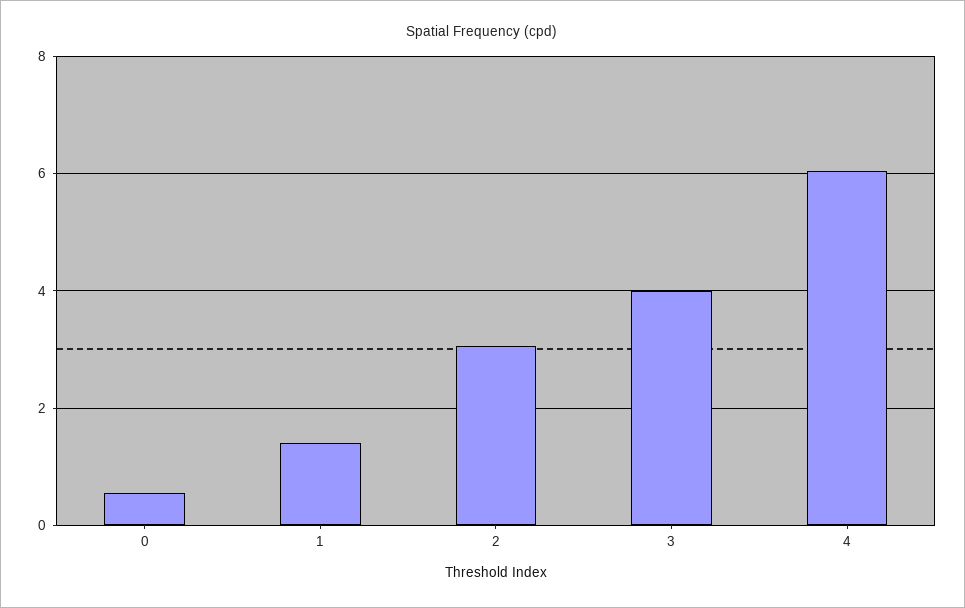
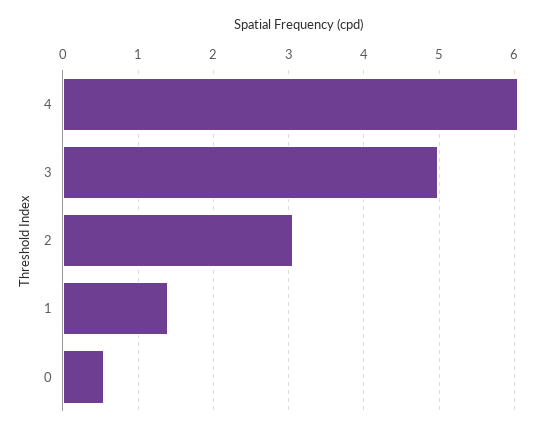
3: 4 -> 5

